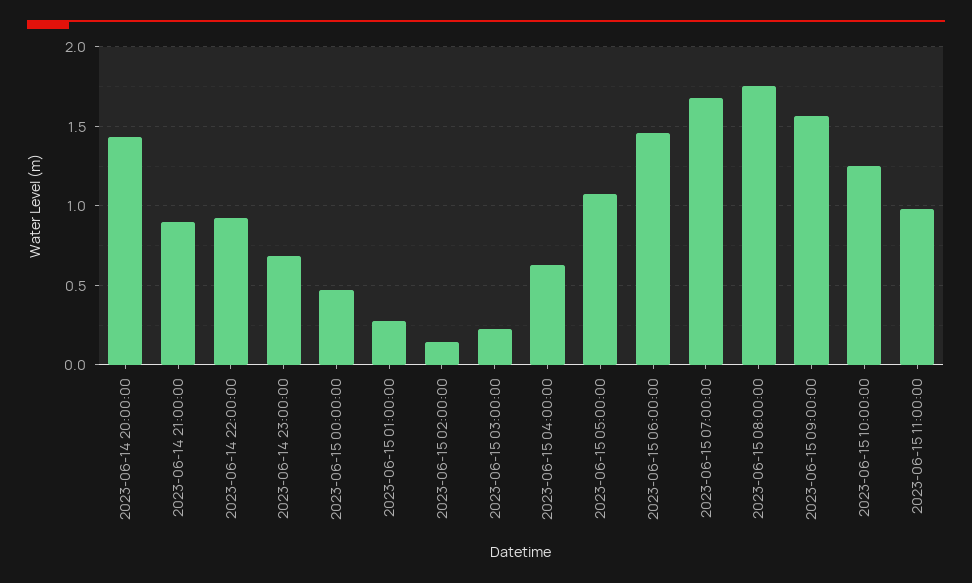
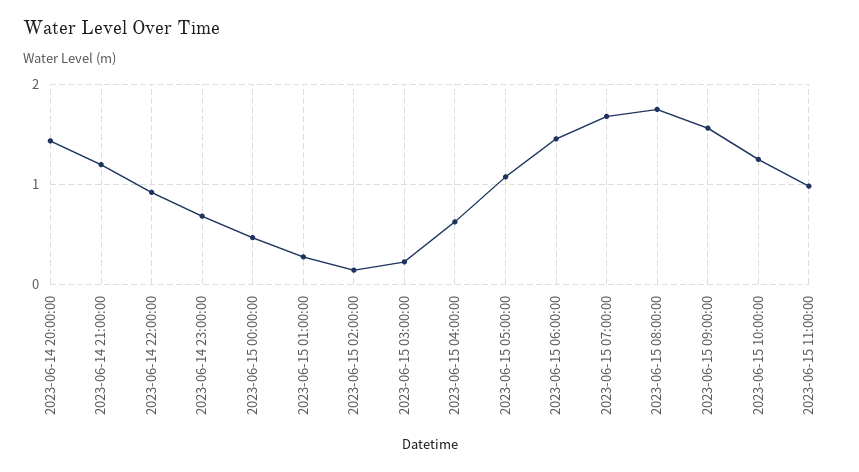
2023-06-14 21:00:00: 0.9 -> 1.2

